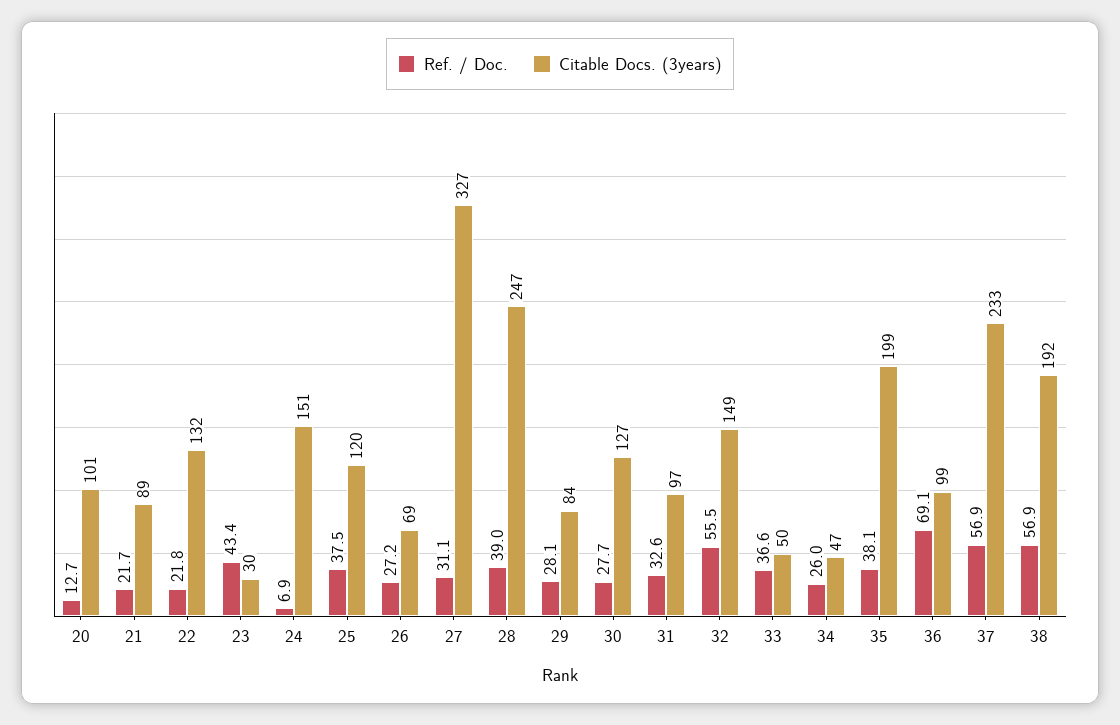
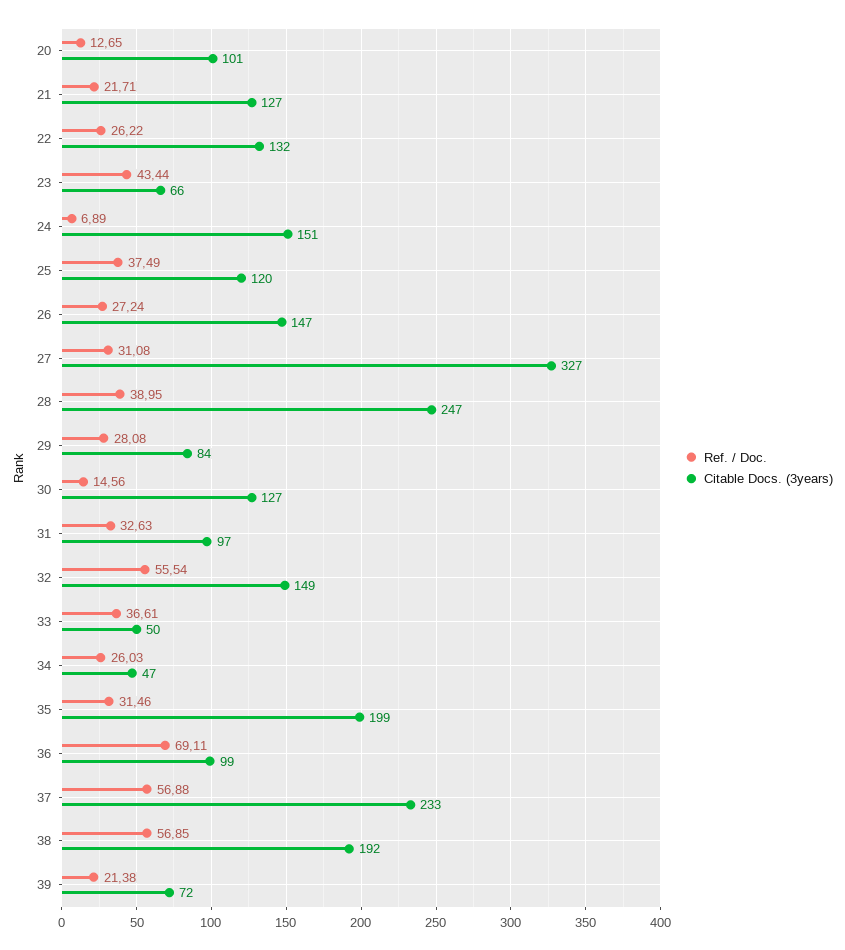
Citable Docs. (3years), 21: 89 -> 127
Ref. / Doc., 22: 21.8 -> 26.22
Citable Docs. (3years), 23: 30 -> 66
Citable Docs. (3years), 26: 69 -> 147
Ref. / Doc., 30: 27.7 -> 14.56
Ref. / Doc., 35: 38.1 -> 31.46
Ref. / Doc., 39: none -> 21.38
Citable Docs. (3years), 39: none -> 72

